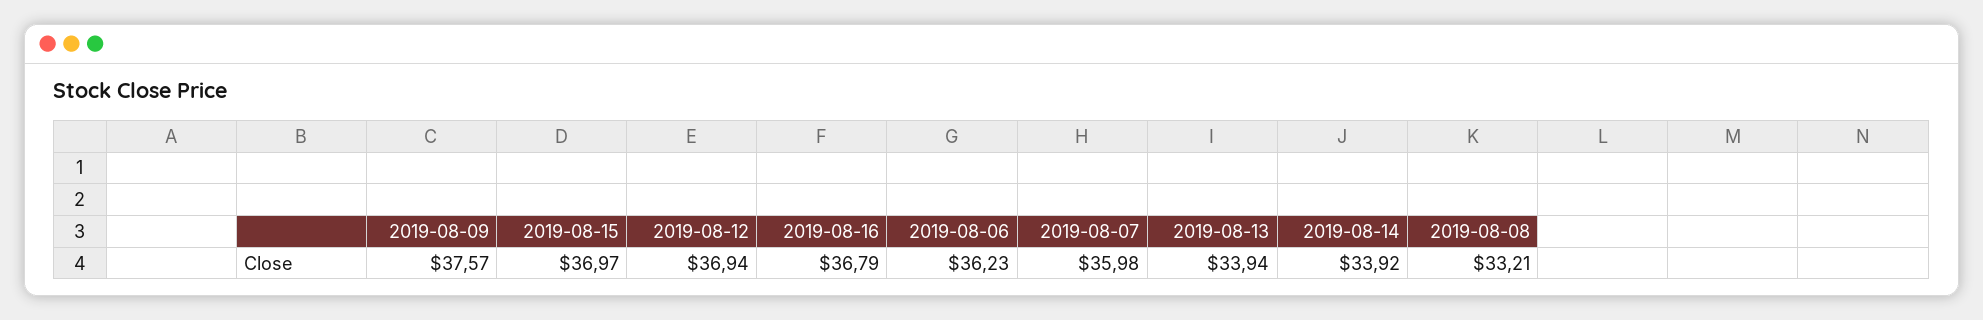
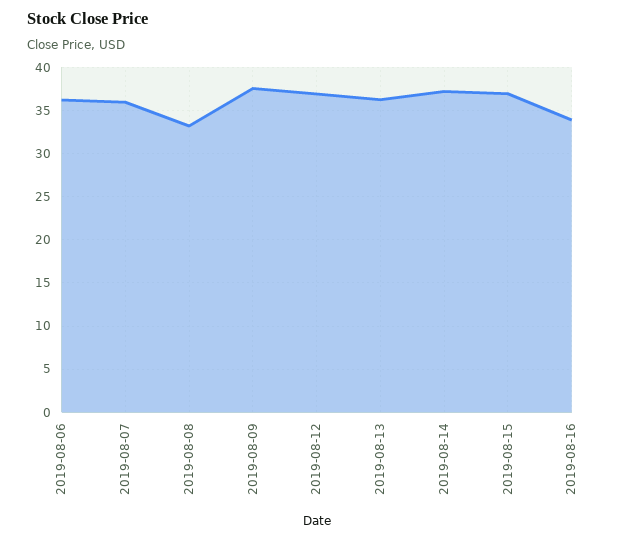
2019-08-16: 36.79 -> 34
2019-08-13: 33.94 -> 36
2019-08-14: 33.92 -> 37

